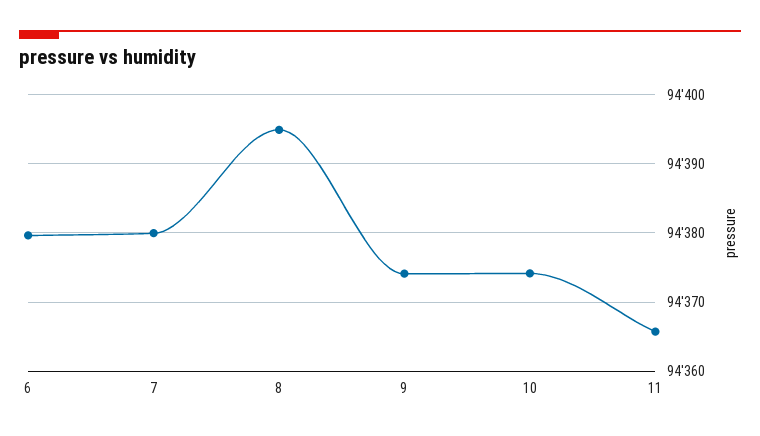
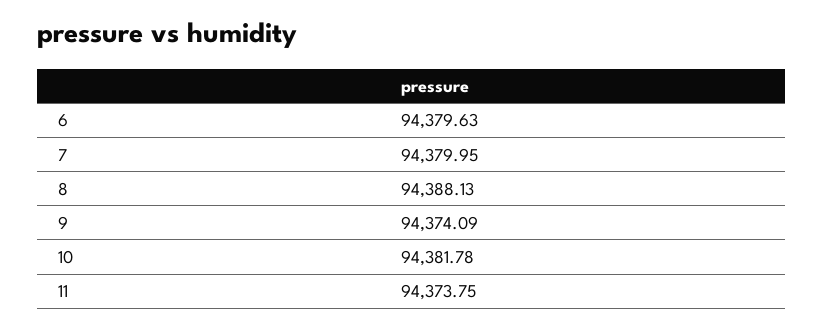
8: 94395 -> 94388.13
10: 94374 -> 94381.78
11: 94366 -> 94373.75

